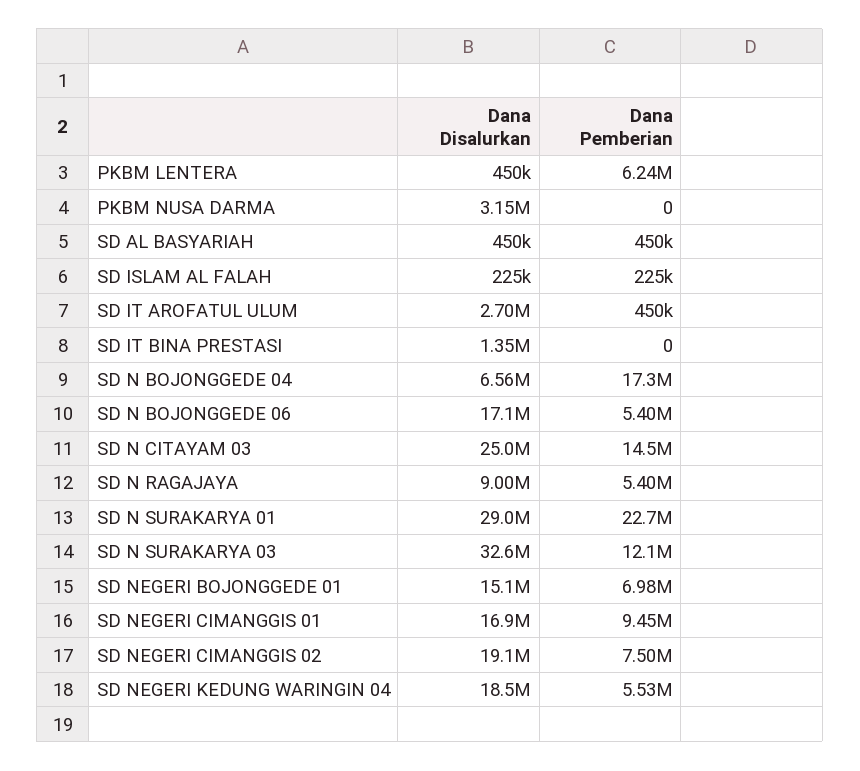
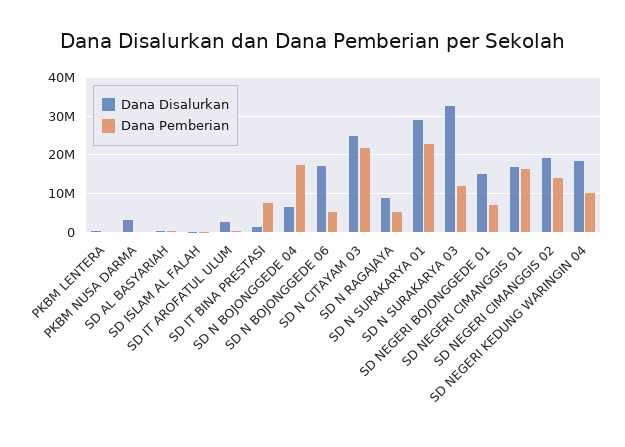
Dana Pemberian, PKBM LENTERA: 6240000 -> 0
Dana Pemberian, SD IT BINA PRESTASI: 0 -> 8000000
Dana Pemberian, SD N CITAYAM 03: 14500000 -> 22000000
Dana Pemberian, SD NEGERI CIMANGGIS 01: 9450000 -> 16000000
Dana Pemberian, SD NEGERI CIMANGGIS 02: 7500000 -> 14000000
Dana Pemberian, SD NEGERI KEDUNG WARINGIN 04: 5530000 -> 10000000

